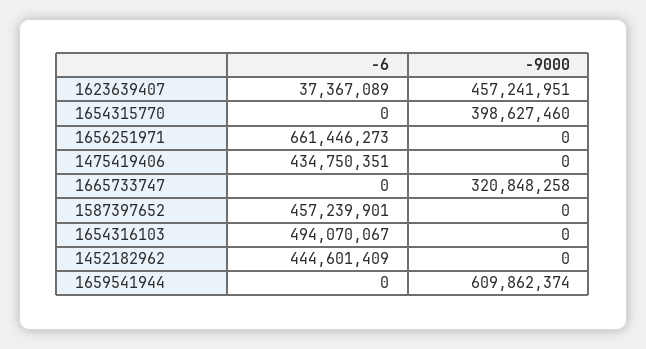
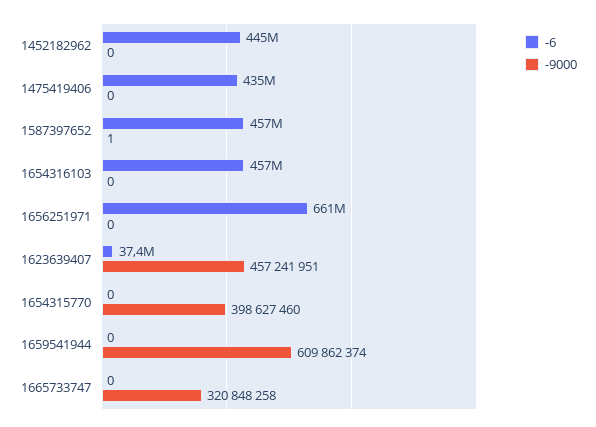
-9000, 1587397652: 0 -> 1
-6, 1654316103: 494070067 -> 457000000

